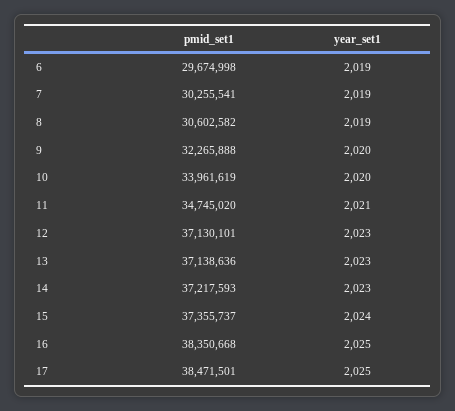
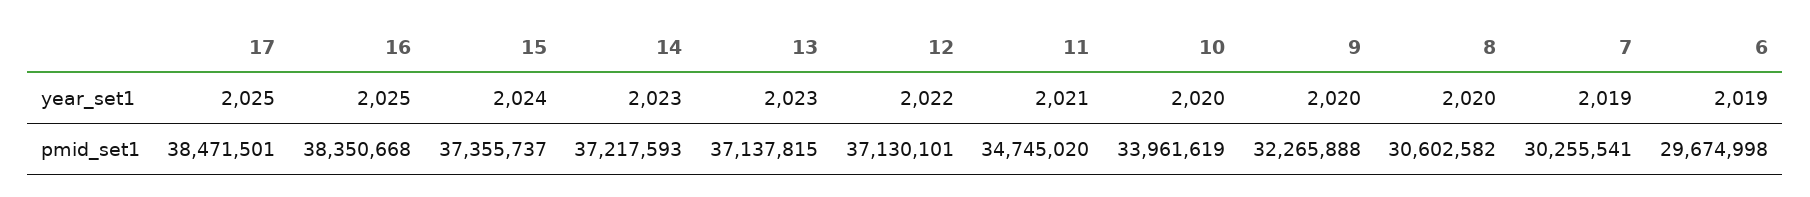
year_set1, 8: 2019 -> 2020
year_set1, 12: 2023 -> 2022
pmid_set1, 13: 37138636 -> 37137815

